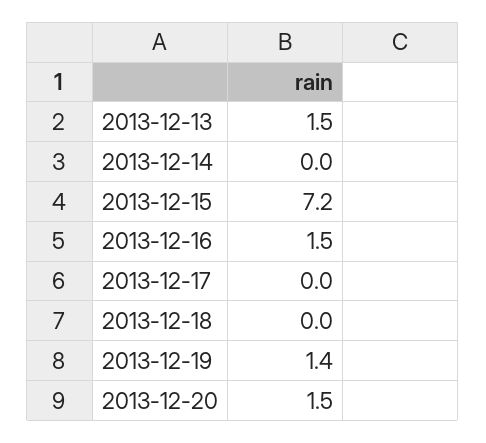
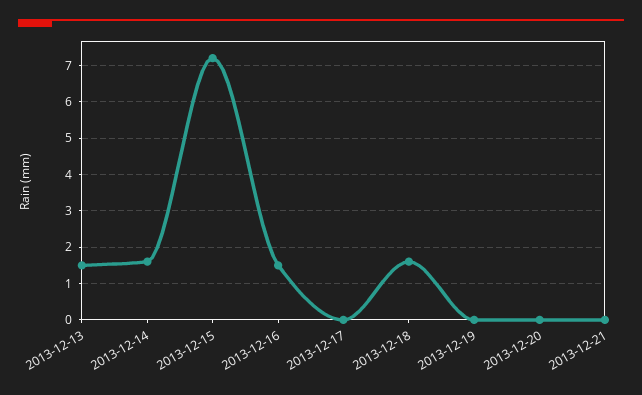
2013-12-14: 0 -> 1.5
2013-12-18: 0 -> 1.5
2013-12-19: 1.4 -> 0
2013-12-20: 1.5 -> 0
2013-12-21: none -> 0

